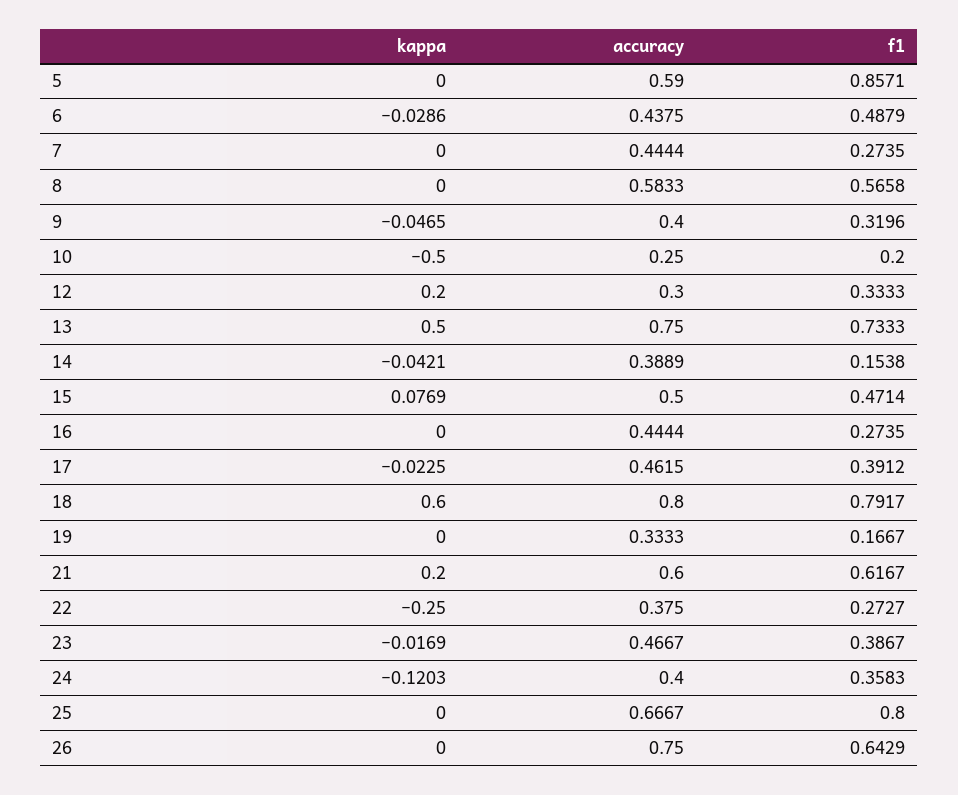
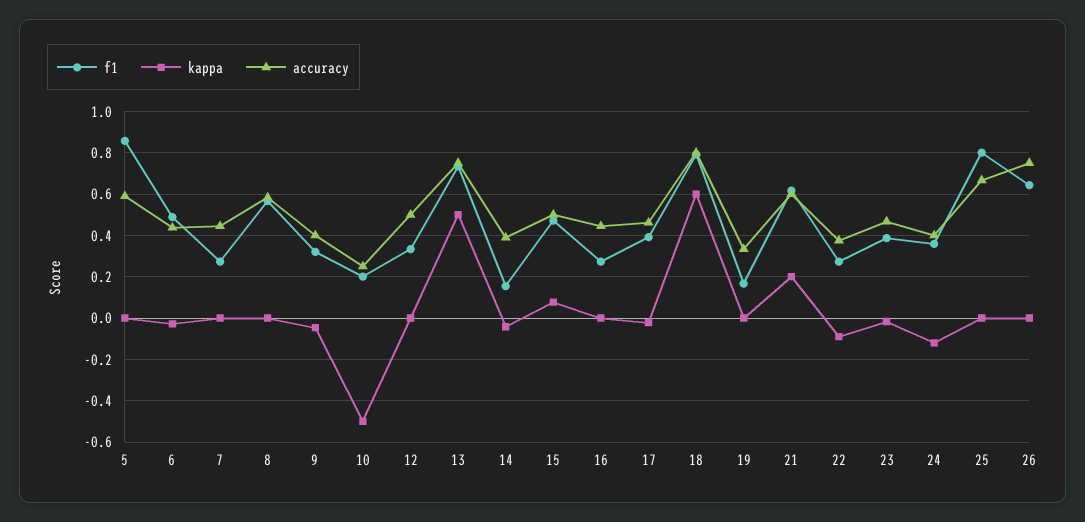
kappa, 12: 0.2 -> 0
accuracy, 12: 0.3 -> 0.5
kappa, 22: -0.25 -> -0.1

